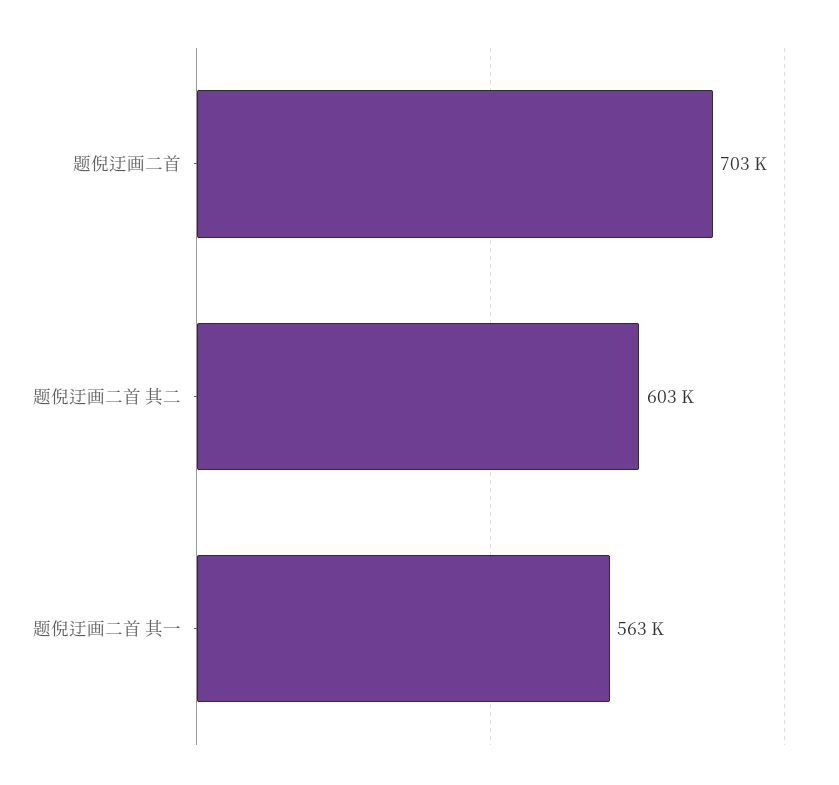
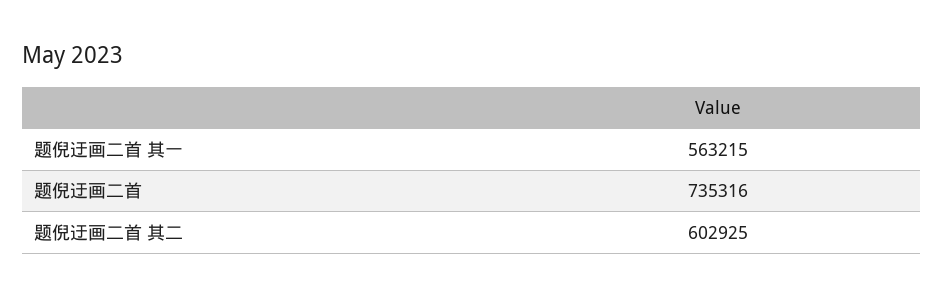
题倪迂画二首: 703000 -> 735316

